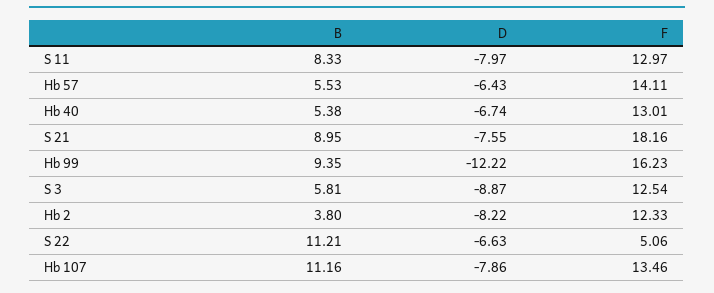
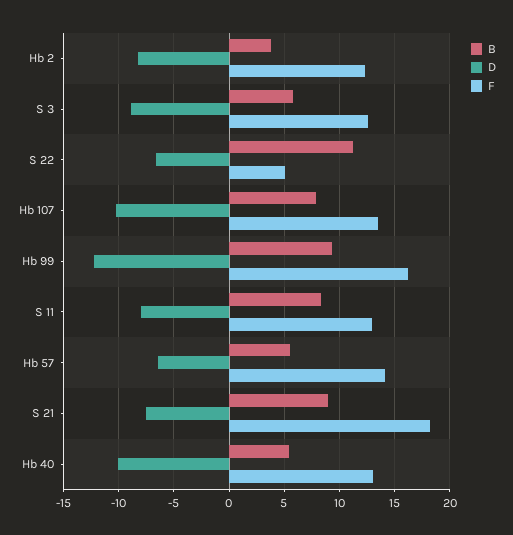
D, Hb 40: -6.74 -> -10
B, Hb 107: 11.16 -> 8
D, Hb 107: -7.86 -> -10

